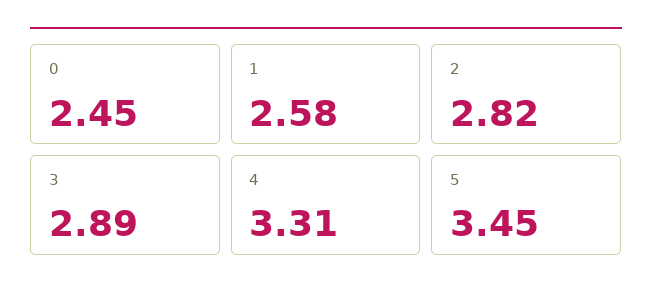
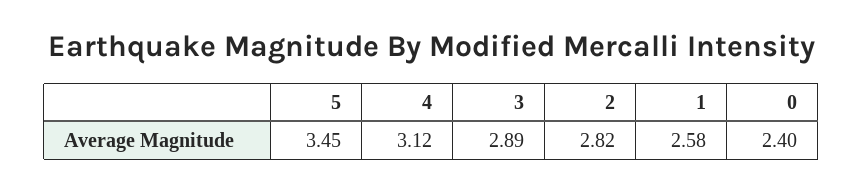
0: 2.45 -> 2.4
4: 3.31 -> 3.12

